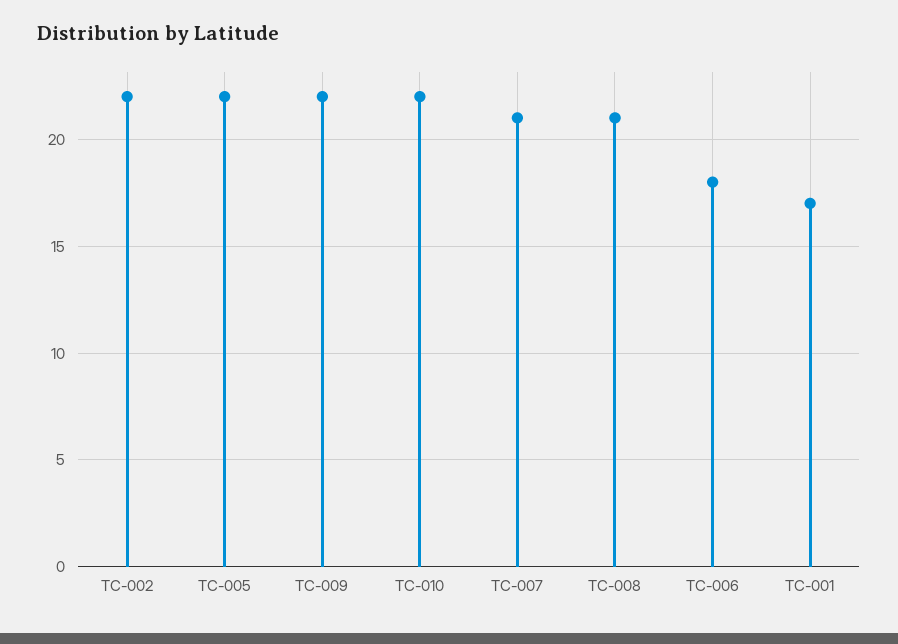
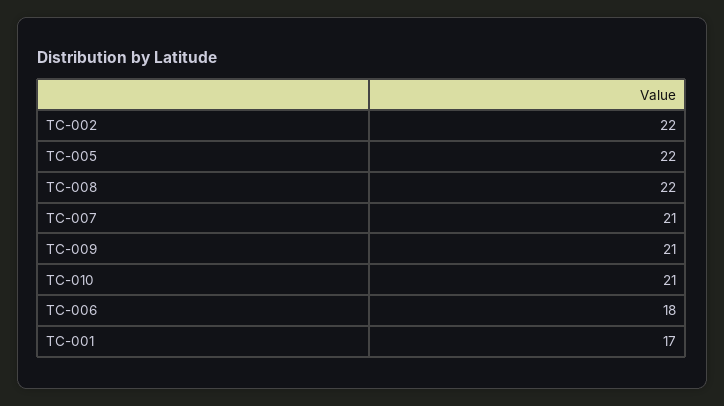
TC-009: 22 -> 21
TC-010: 22 -> 21
TC-008: 21 -> 22

